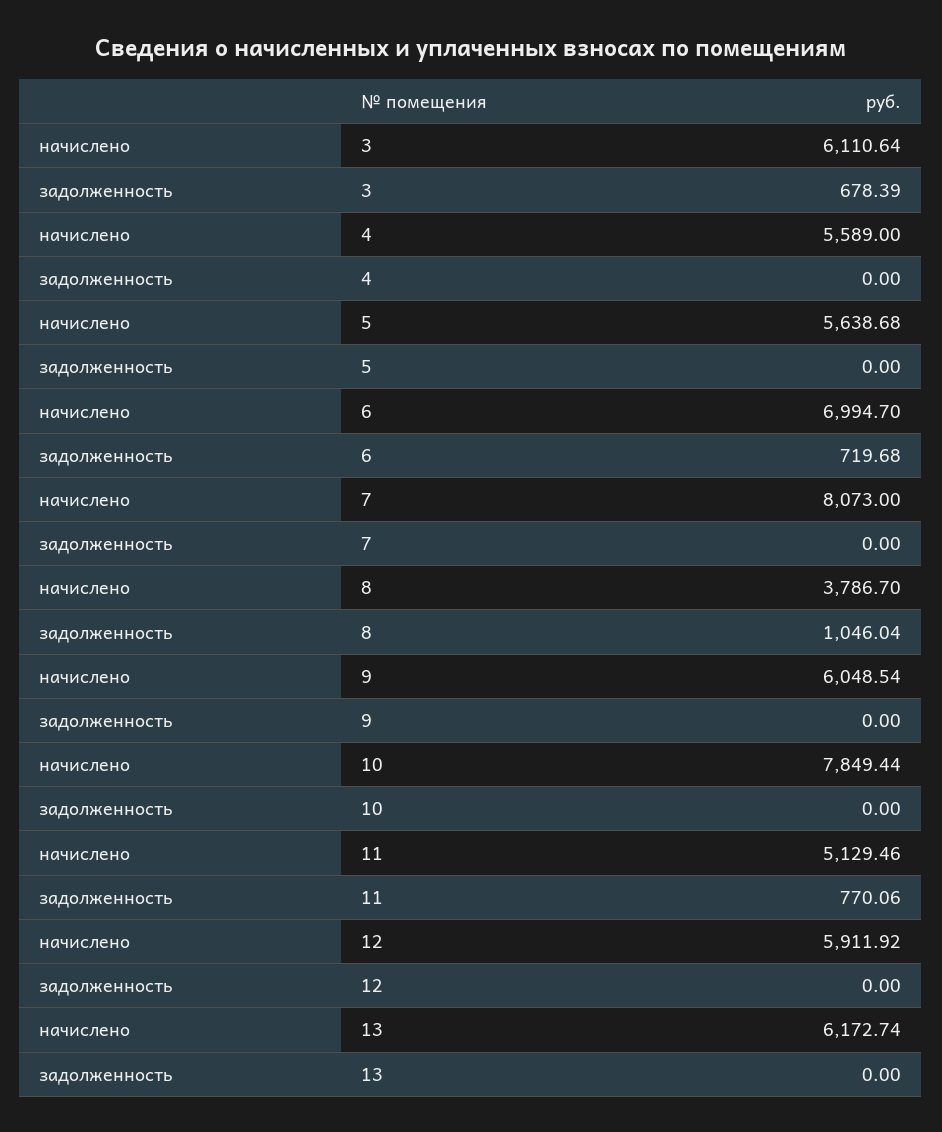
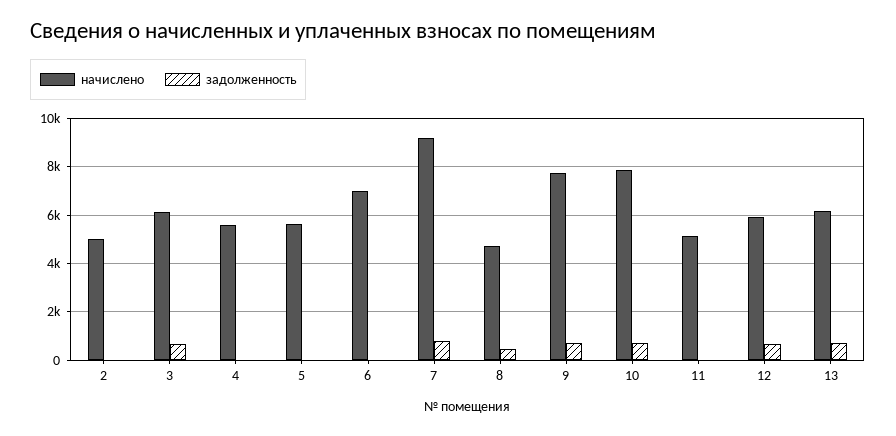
задолженность, 6: 719.68 -> 0
начислено, 7: 8073 -> 9250
задолженность, 7: 0 -> 750
начислено, 8: 3786.7 -> 4750
задолженность, 8: 1046.04 -> 500
начислено, 9: 6048.54 -> 7750
задолженность, 9: 0 -> 750
задолженность, 10: 0 -> 750
задолженность, 11: 770.06 -> 0
задолженность, 12: 0 -> 750
задолженность, 13: 0 -> 750
начислено, 2: none -> 5000
задолженность, 2: none -> 0

